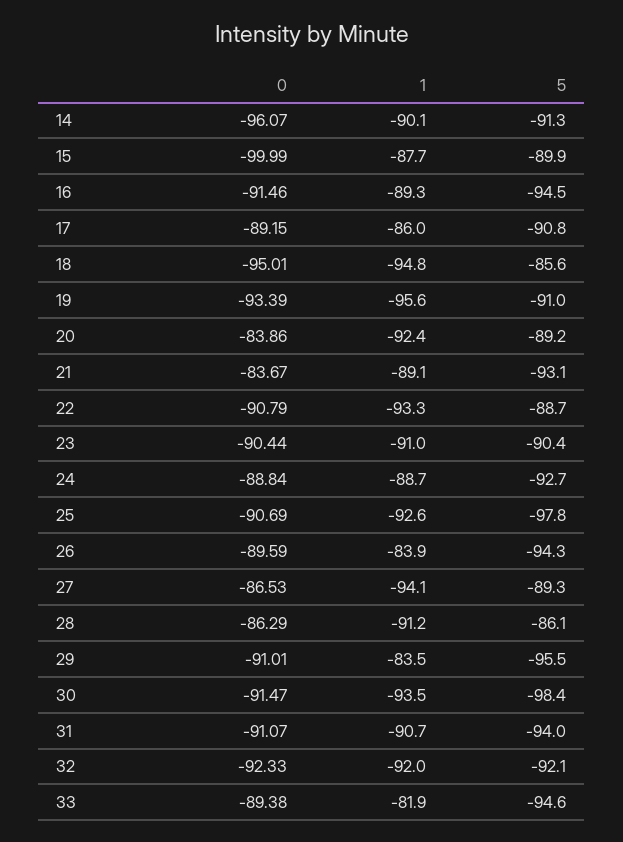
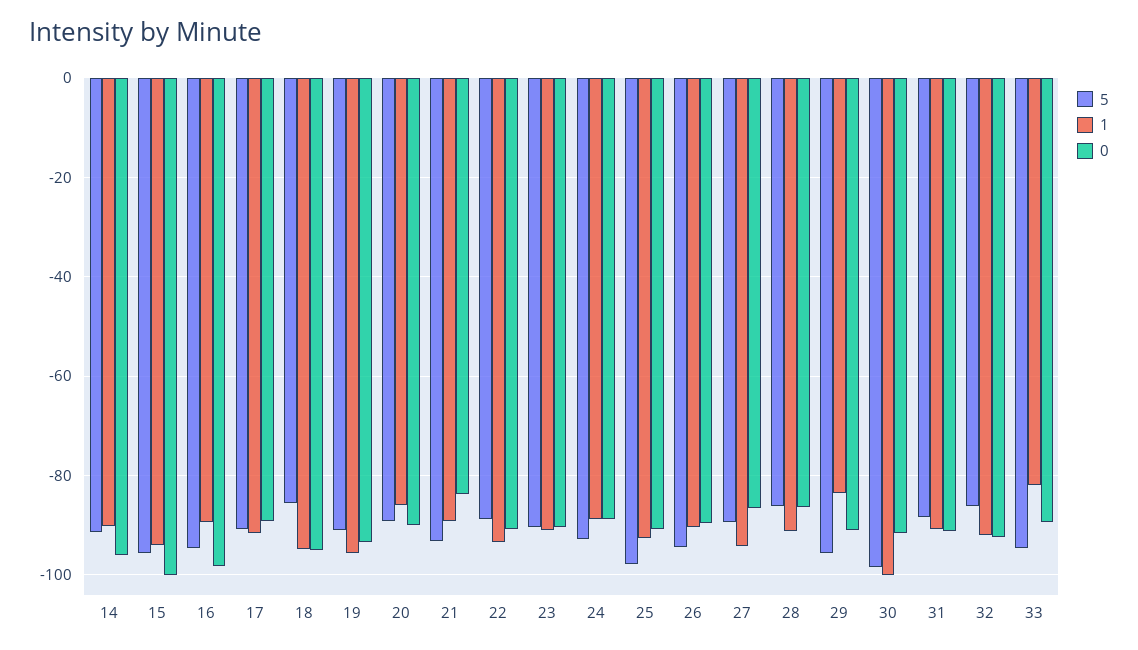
1, 15: -87.7 -> -94
5, 15: -89.9 -> -96
0, 16: -91.46 -> -98
1, 17: -86 -> -92
0, 20: -83.86 -> -90
1, 20: -92.4 -> -86
1, 26: -83.9 -> -90
1, 30: -93.5 -> -100
5, 31: -94 -> -88
5, 32: -92.1 -> -86

